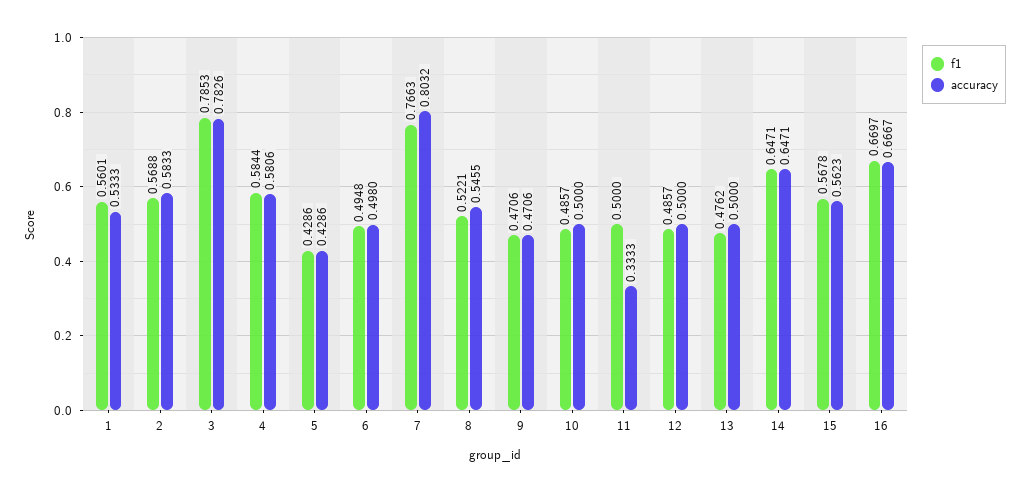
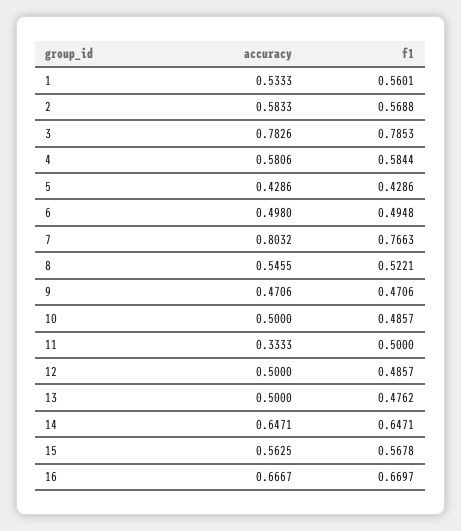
accuracy, 15: 0.5623 -> 0.5625

